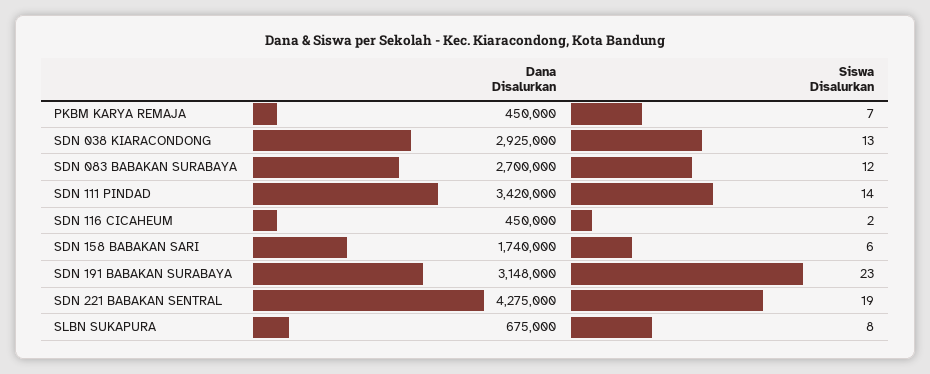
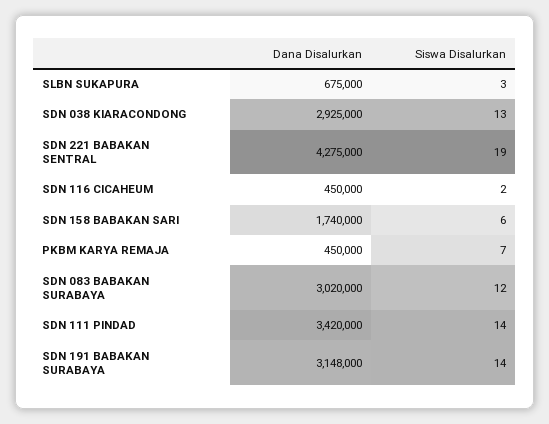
Dana Disalurkan, SDN 083 BABAKAN SURABAYA: 2700000 -> 3020000
Siswa Disalurkan, SDN 191 BABAKAN SURABAYA: 23 -> 14
Siswa Disalurkan, SLBN SUKAPURA: 8 -> 3

